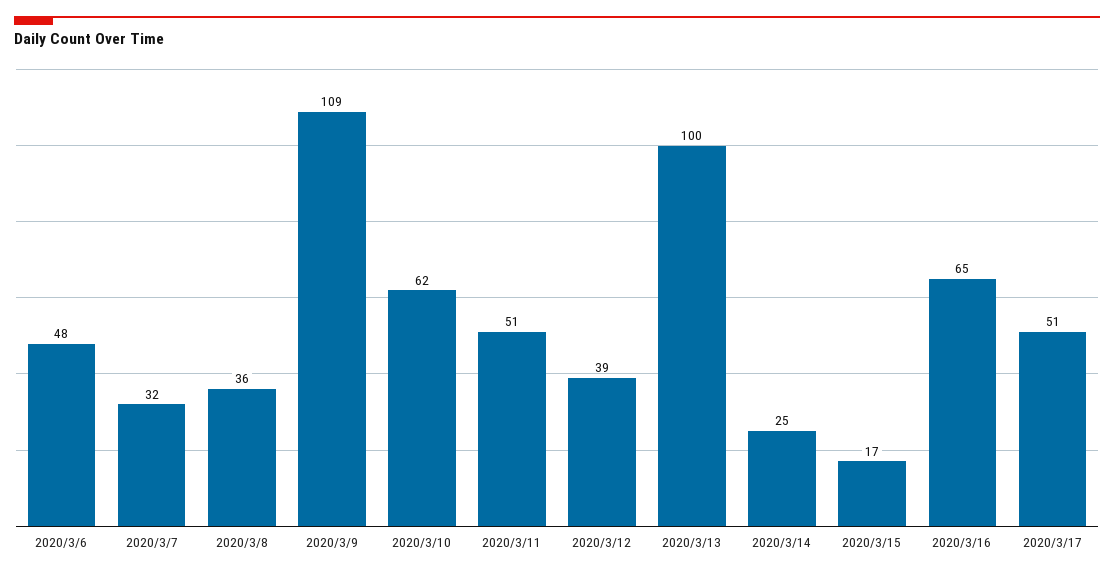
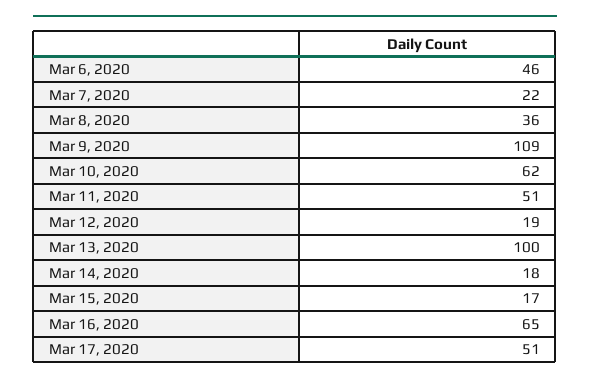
2020/3/6: 48 -> 46
2020/3/7: 32 -> 22
2020/3/12: 39 -> 19
2020/3/14: 25 -> 18

